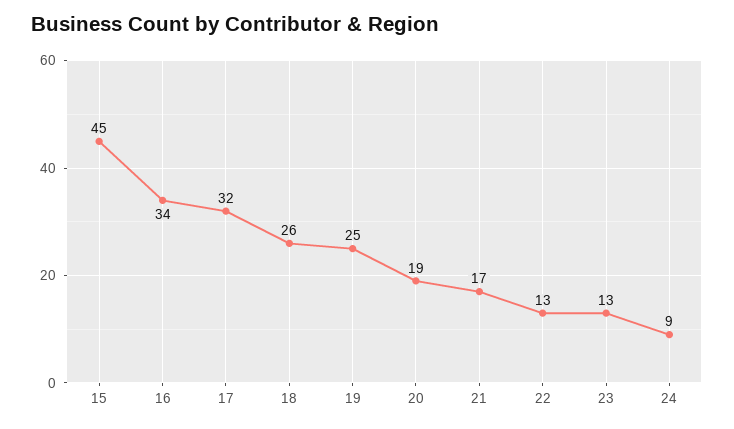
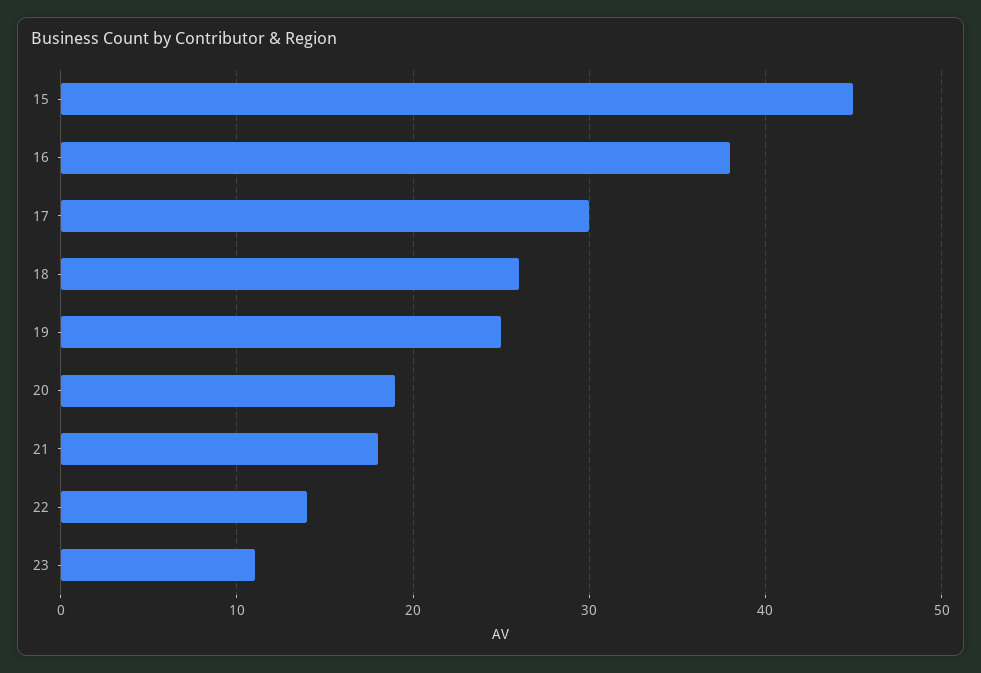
16: 34 -> 38
17: 32 -> 30
21: 17 -> 18
22: 13 -> 14
23: 13 -> 11
24: 9 -> none

